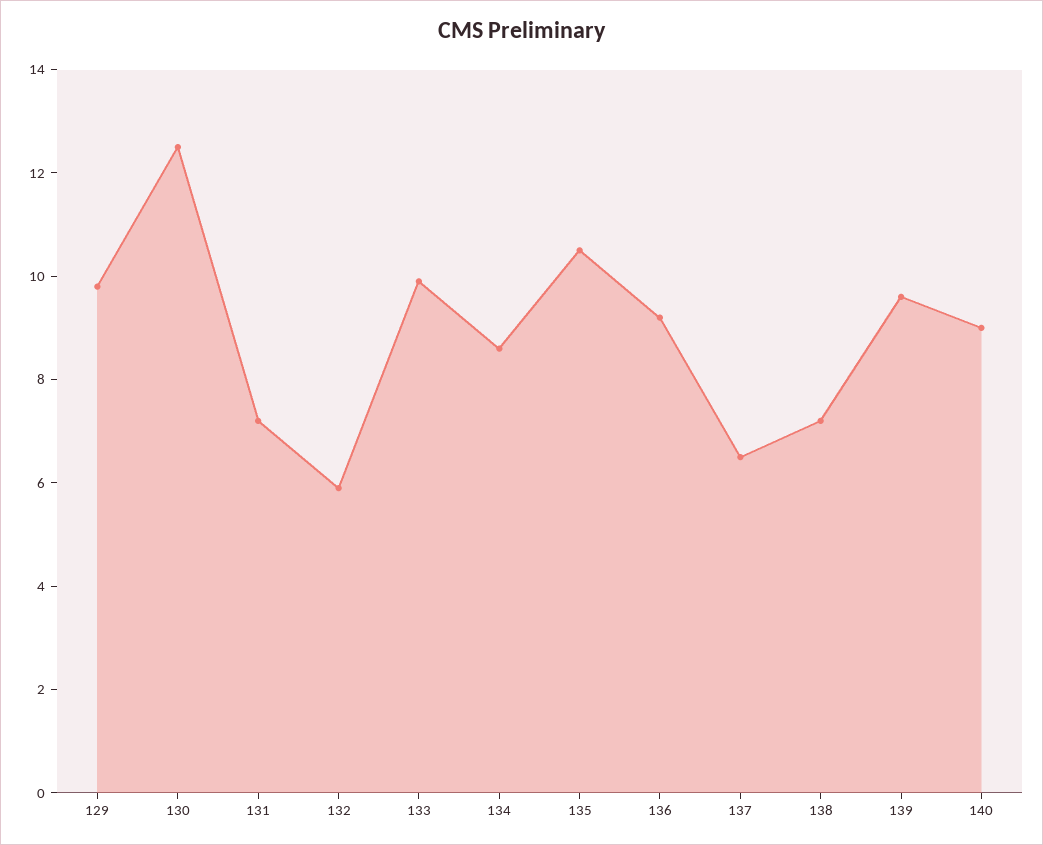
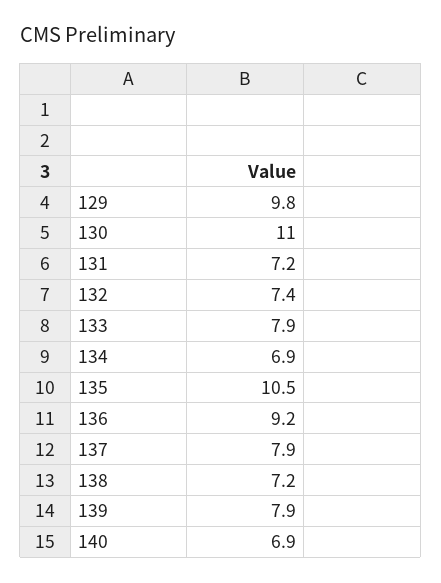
130: 12.5 -> 11
132: 6 -> 7.4
133: 10 -> 7.9
134: 8.5 -> 6.9
137: 6.5 -> 7.9
139: 9.5 -> 7.9
140: 9 -> 6.9

